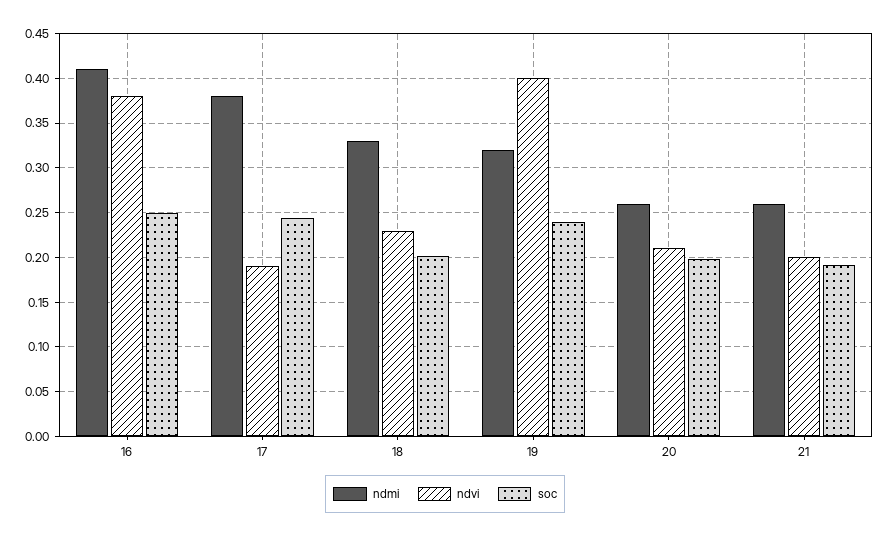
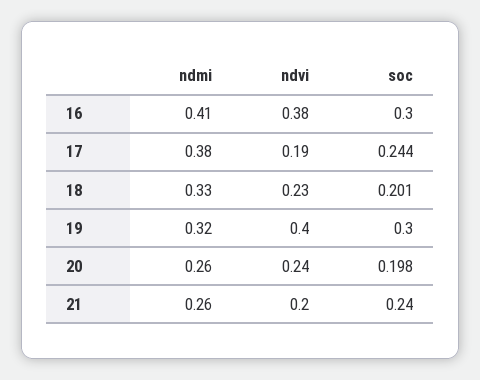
soc, 16: 0.25 -> 0.3
soc, 19: 0.24 -> 0.3
ndvi, 20: 0.21 -> 0.24
soc, 21: 0.19 -> 0.24

